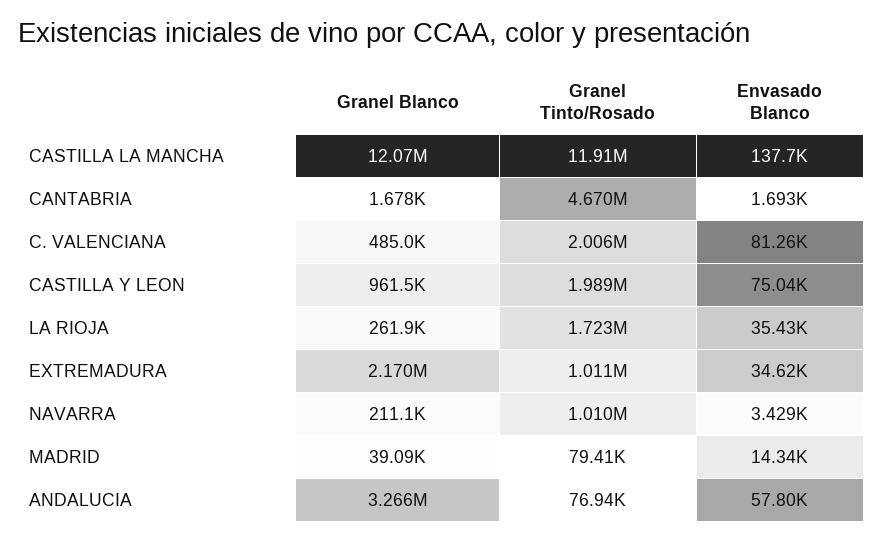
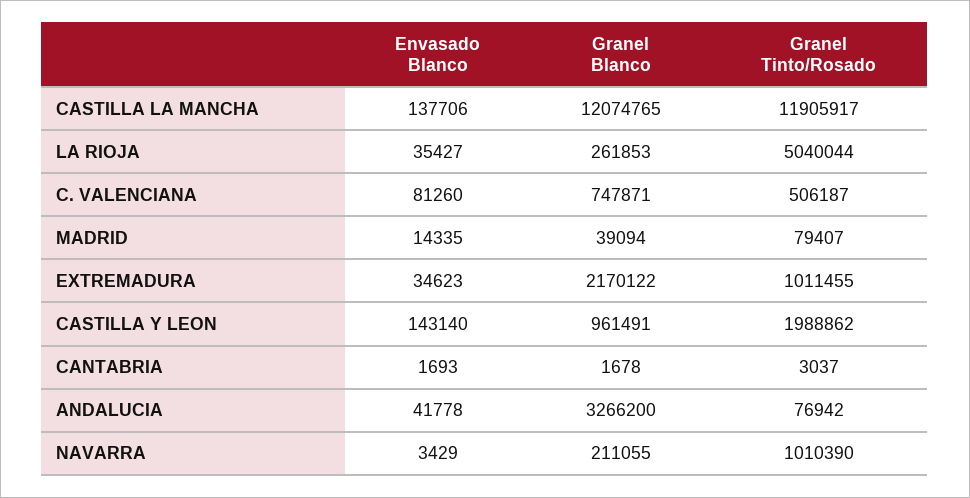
Granel Tinto/Rosado, CANTABRIA: 4670000 -> 3037
Granel Blanco, C. VALENCIANA: 485000 -> 747871
Granel Tinto/Rosado, C. VALENCIANA: 2006000 -> 506187
Envasado Blanco, CASTILLA Y LEON: 75040 -> 143140
Granel Tinto/Rosado, LA RIOJA: 1723000 -> 5040044
Envasado Blanco, ANDALUCIA: 57800 -> 41778

